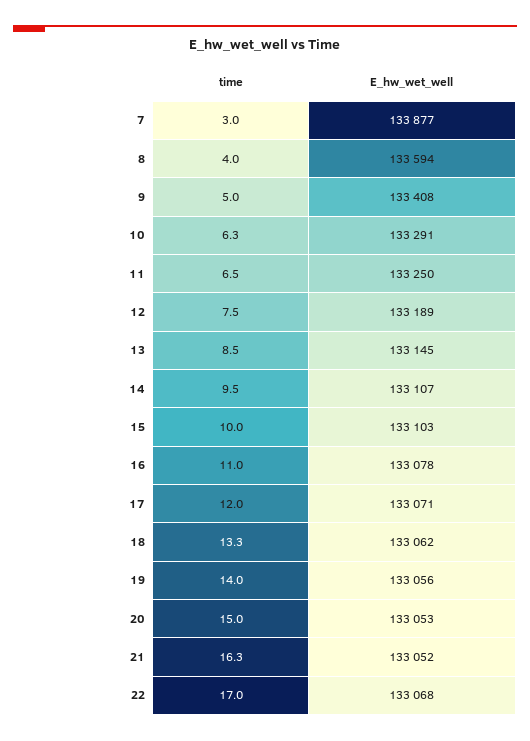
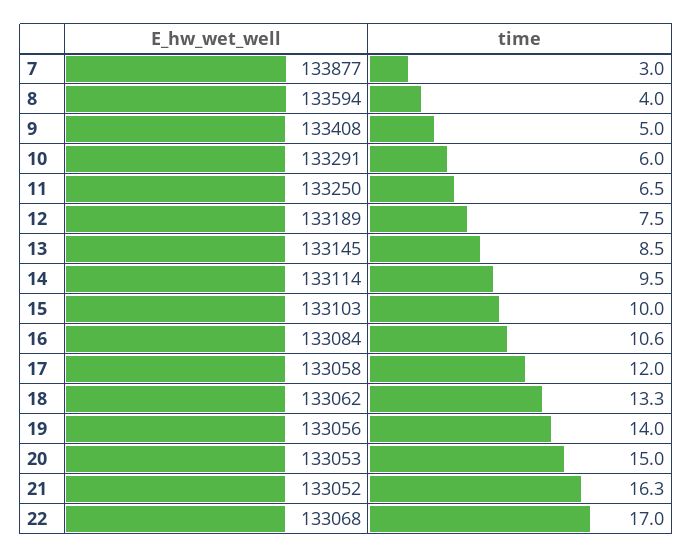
time, 10: 6.3 -> 6
E_hw_wet_well, 14: 133107 -> 133114
time, 16: 11 -> 10.6
E_hw_wet_well, 16: 133078 -> 133084
E_hw_wet_well, 17: 133071 -> 133058

